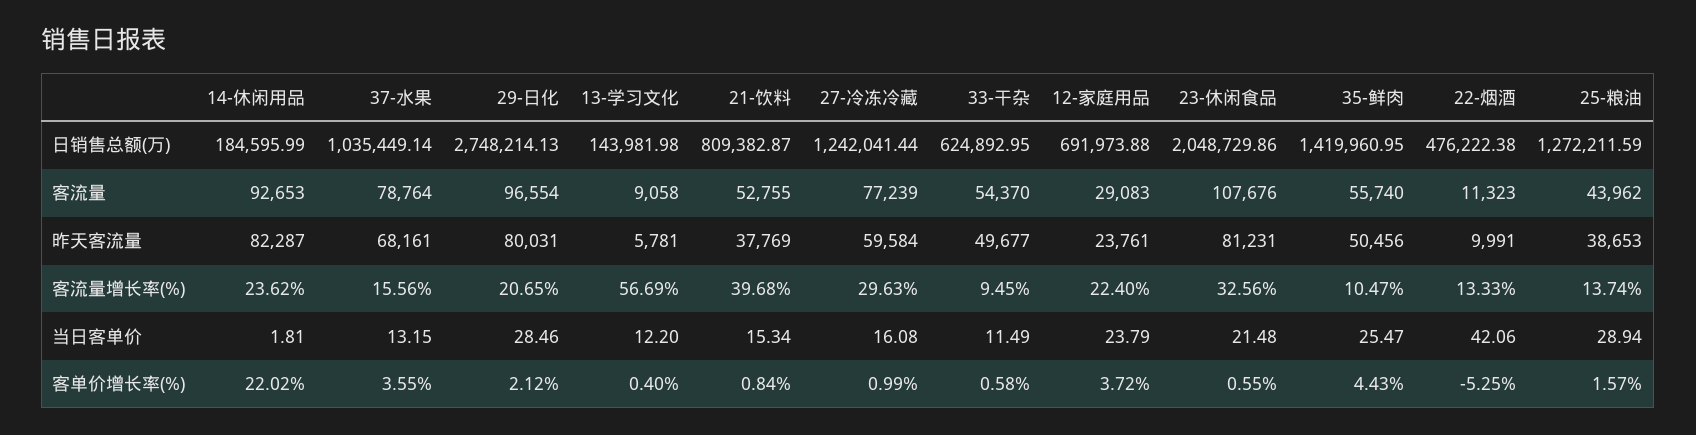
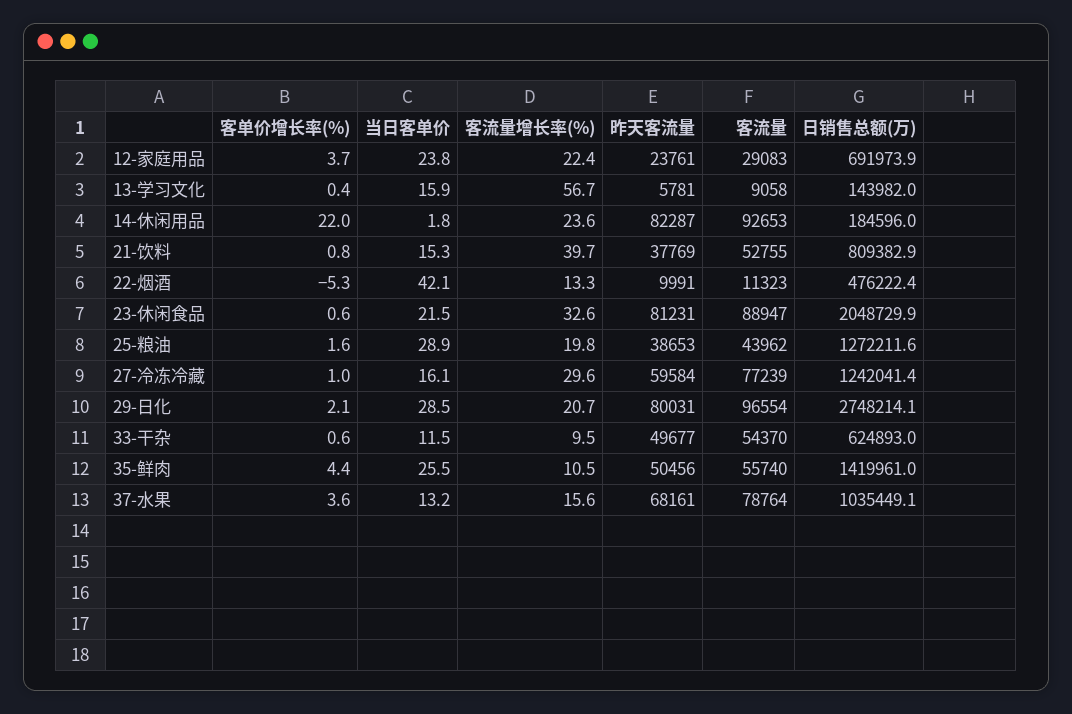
23-休闲食品, 客流量: 107676 -> 88947
25-粮油, 客流量增长率(%): 13.74 -> 19.8
13-学习文化, 当日客单价: 12.2 -> 15.9

